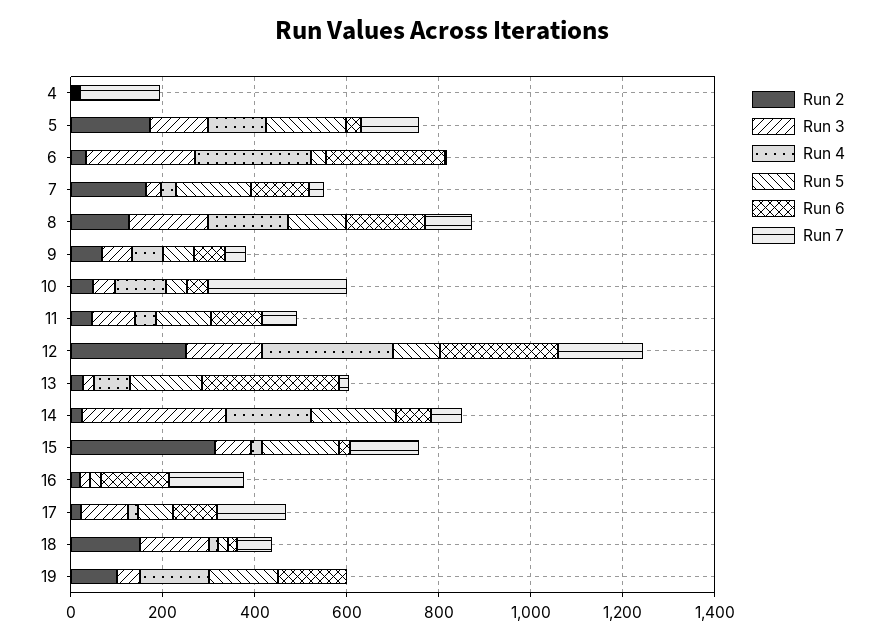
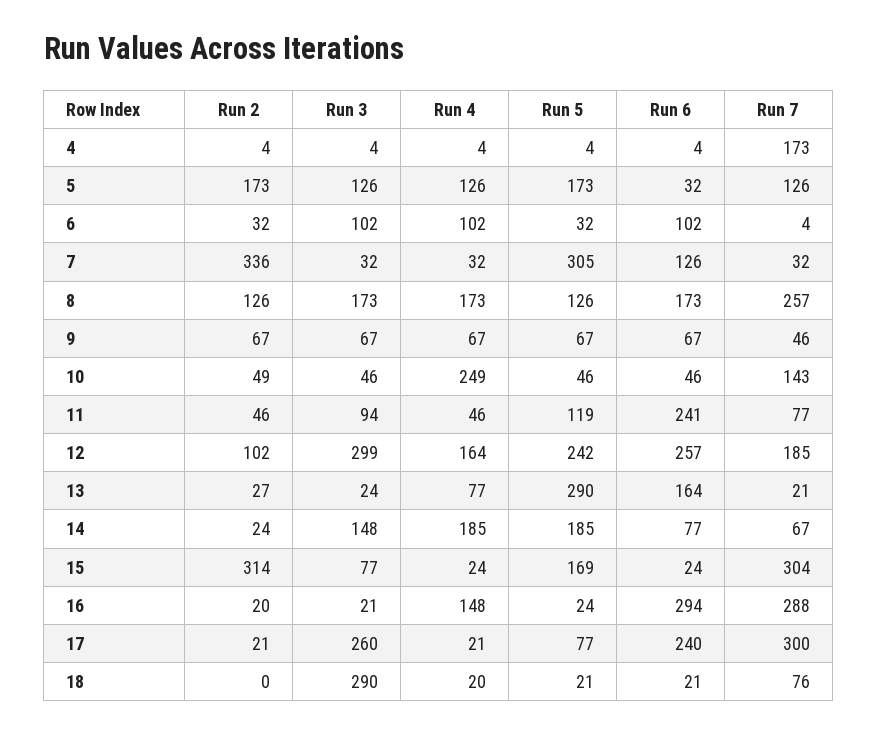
Run 3, 6: 250 -> 102
Run 4, 6: 250 -> 102
Run 6, 6: 250 -> 102
Run 2, 7: 150 -> 336
Run 5, 7: 150 -> 305
Run 7, 8: 100 -> 257
Run 4, 10: 100 -> 249
Run 7, 10: 300 -> 143
Run 6, 11: 100 -> 241
Run 2, 12: 250 -> 102
Run 3, 12: 150 -> 299
Run 4, 12: 300 -> 164
Run 5, 12: 100 -> 242
Run 5, 13: 150 -> 290
Run 6, 13: 300 -> 164
Run 3, 14: 300 -> 148
Run 7, 15: 150 -> 304
Run 4, 16: 0 -> 148
Run 6, 16: 150 -> 294
Run 7, 16: 150 -> 288
Run 3, 17: 100 -> 260
Run 6, 17: 100 -> 240
Run 7, 17: 150 -> 300
Run 2, 18: 150 -> 0
Run 3, 18: 150 -> 290
Run 2, 19: 100 -> none
Run 3, 19: 50 -> none
Run 4, 19: 150 -> none
Run 5, 19: 150 -> none
Run 6, 19: 150 -> none
Run 7, 19: 0 -> none

